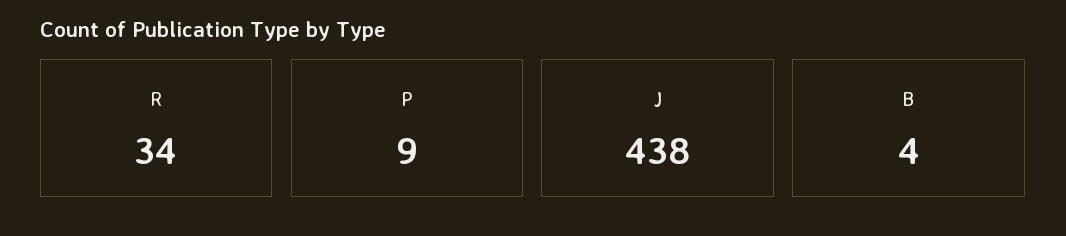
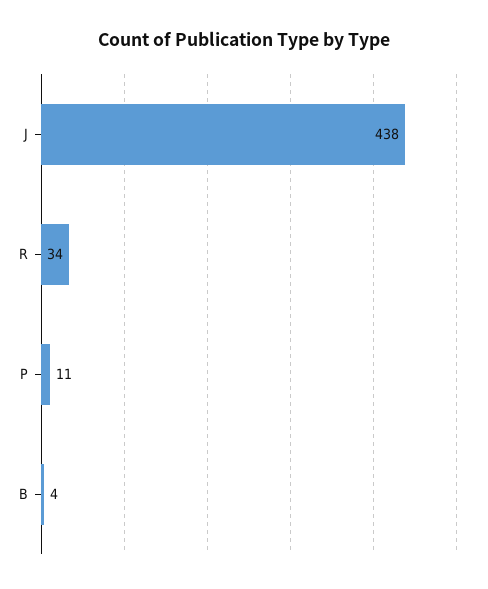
P: 9 -> 11

